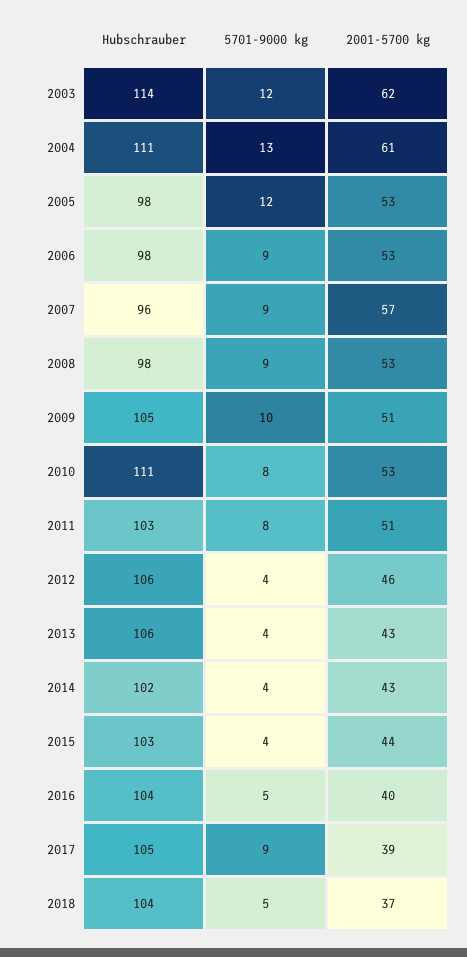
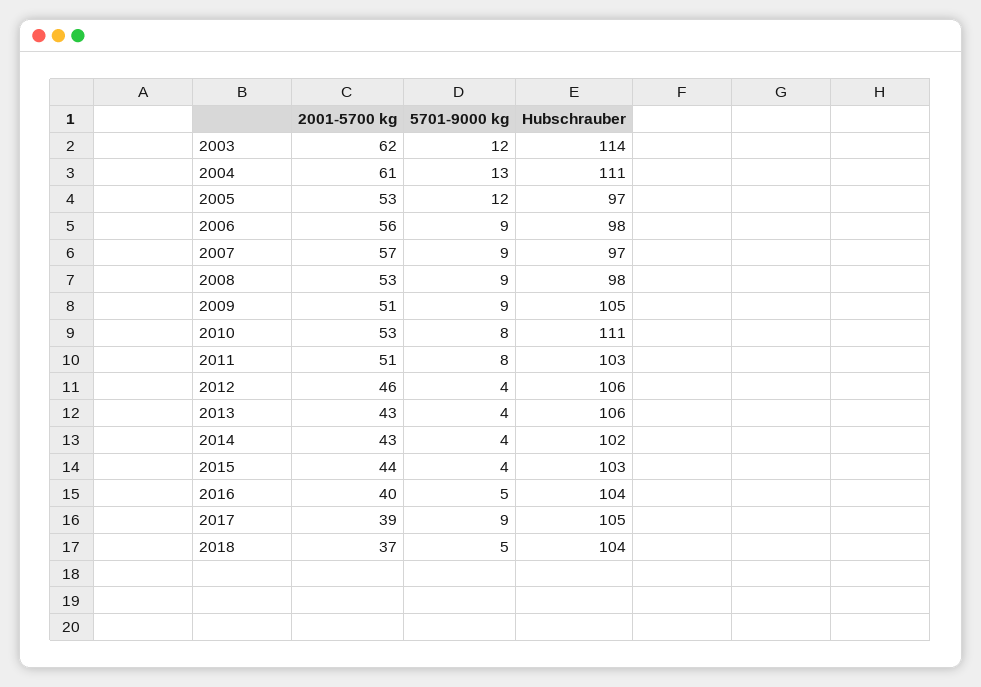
Hubschrauber, 2005: 98 -> 97
2001-5700 kg, 2006: 53 -> 56
Hubschrauber, 2007: 96 -> 97
5701-9000 kg, 2009: 10 -> 9

